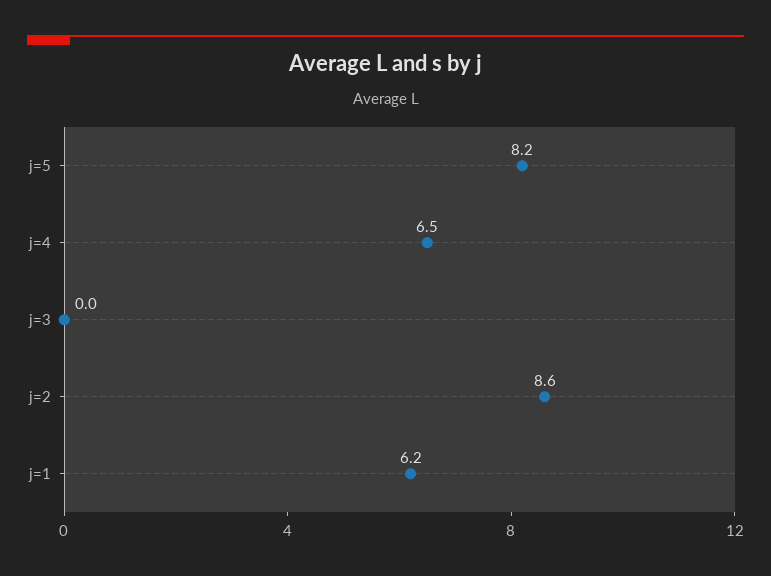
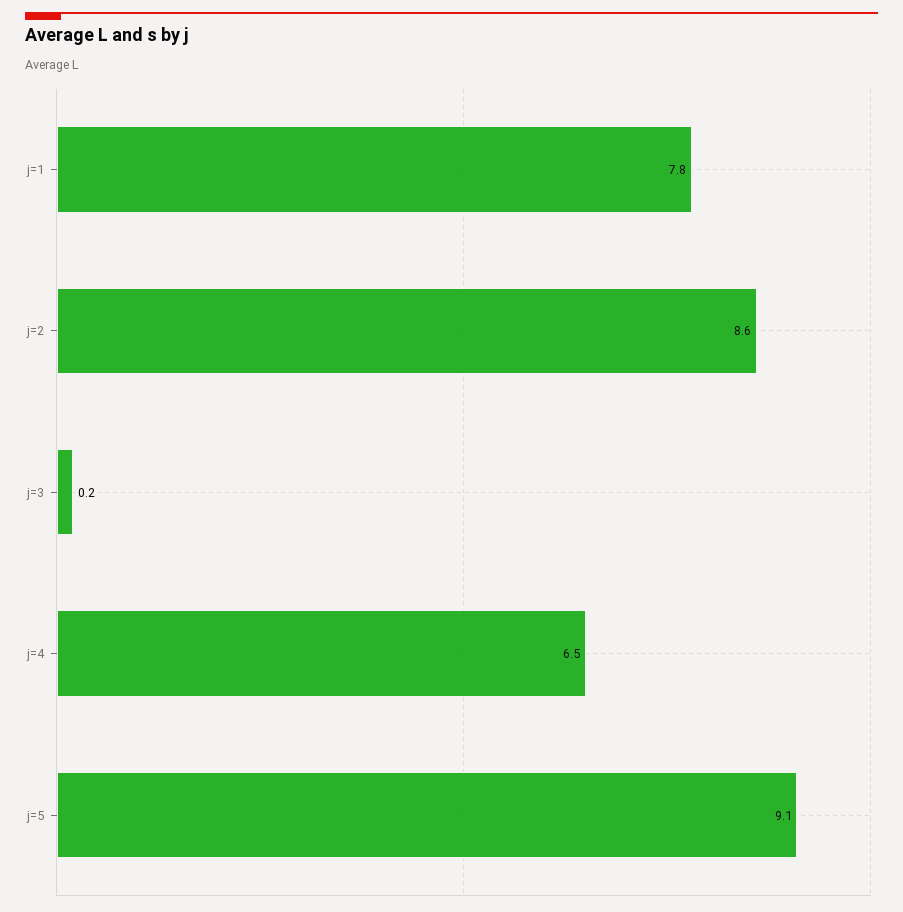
j=5: 8.2 -> 9.1
j=3: 0 -> 0.2
j=1: 6.2 -> 7.8

